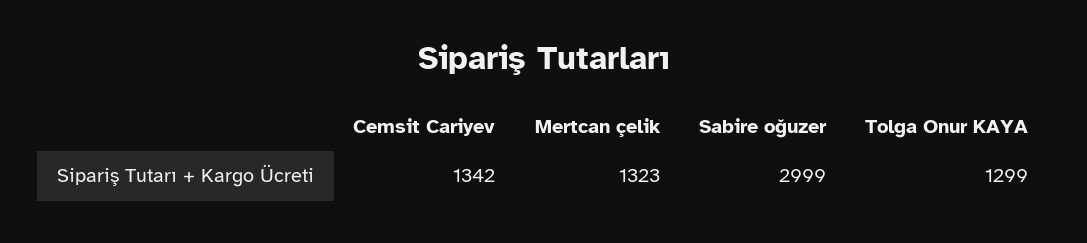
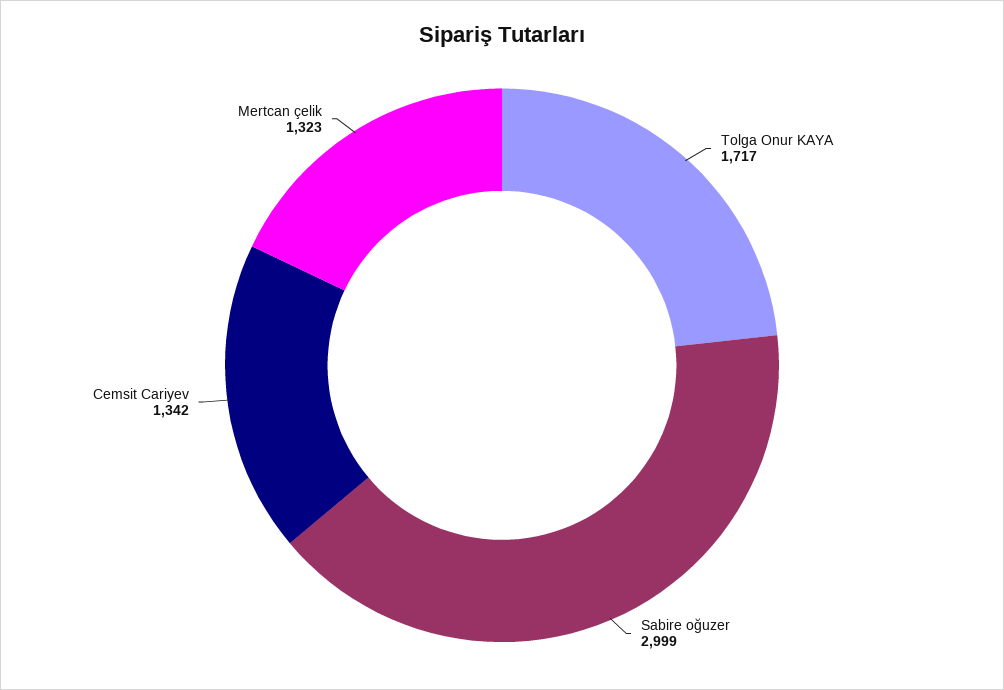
Tolga Onur KAYA: 1299 -> 1717

